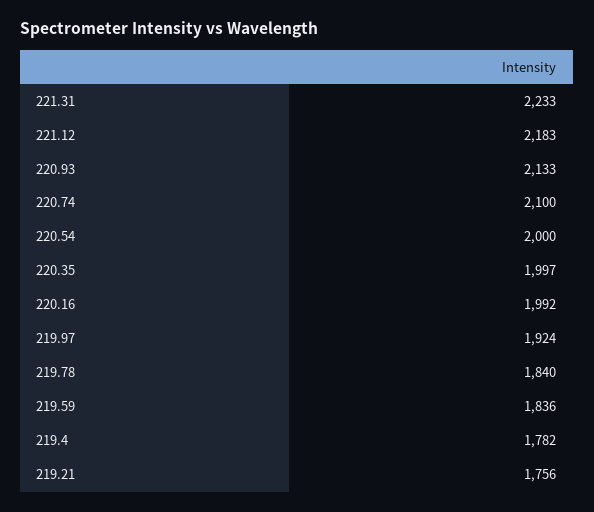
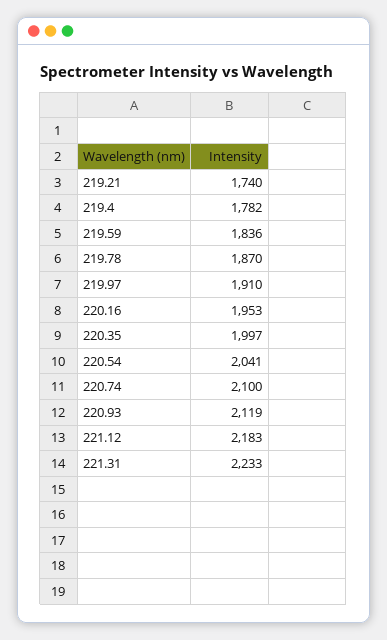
220.93: 2133 -> 2119
220.54: 2000 -> 2041
220.16: 1992 -> 1953
219.97: 1924 -> 1910
219.78: 1840 -> 1870
219.21: 1756 -> 1740

